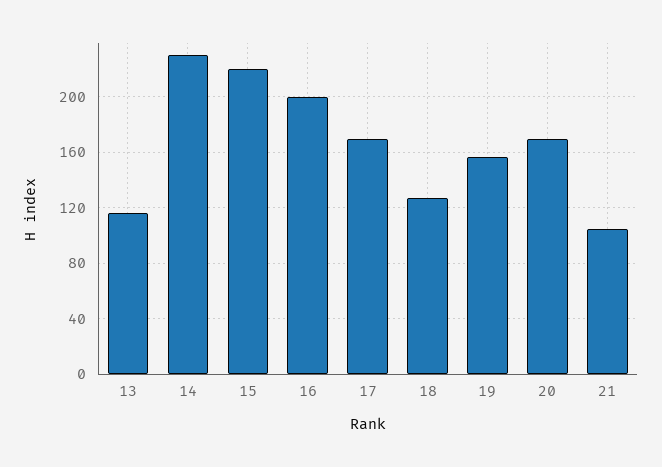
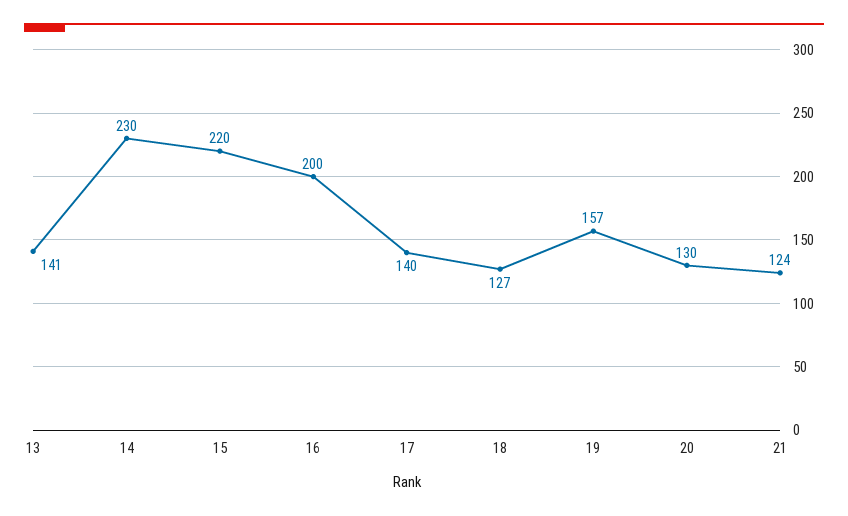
13: 115 -> 141
17: 170 -> 140
20: 170 -> 130
21: 105 -> 124

